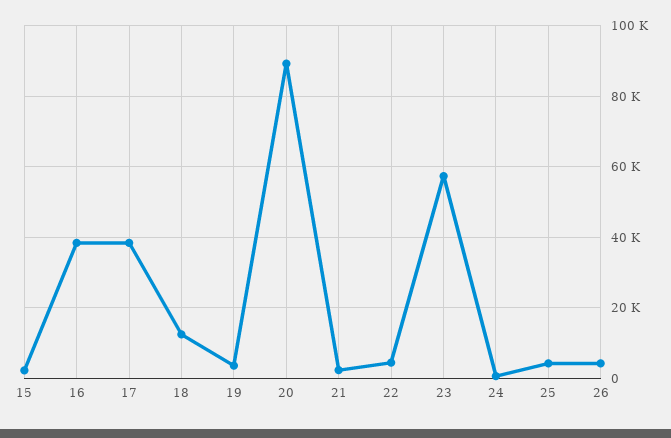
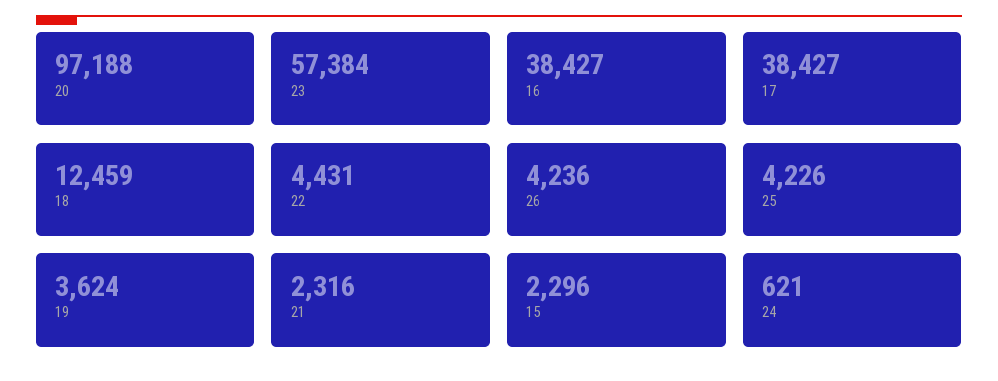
20: 90000 -> 97188

